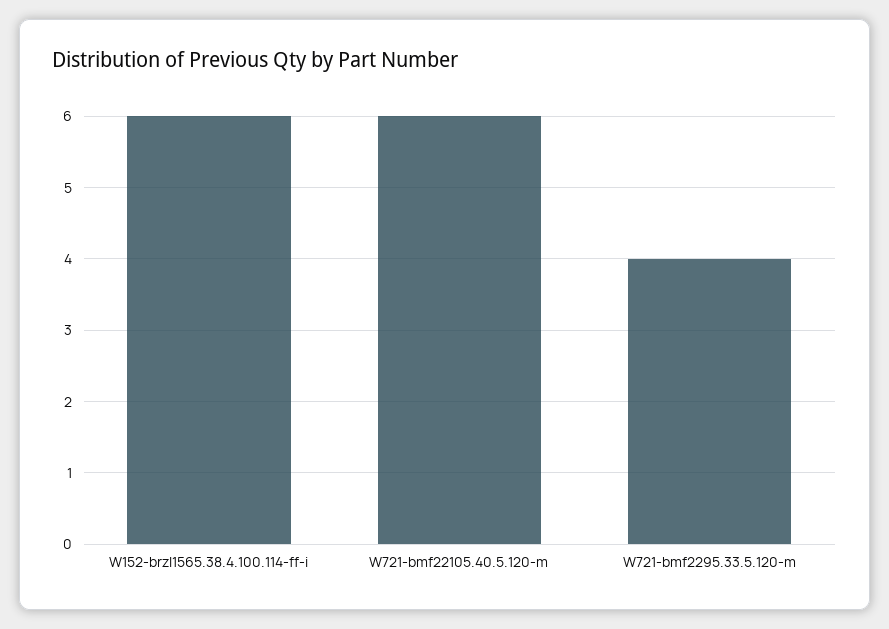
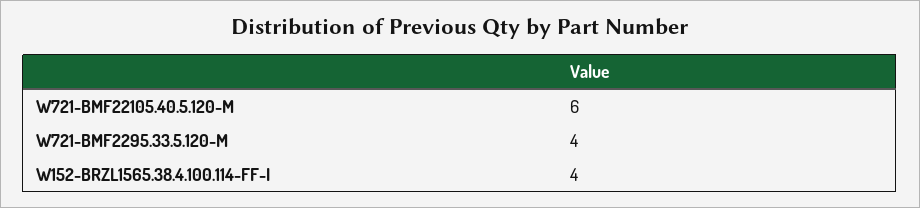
W152-brzl1565.38.4.100.114-ff-i: 6 -> 4

